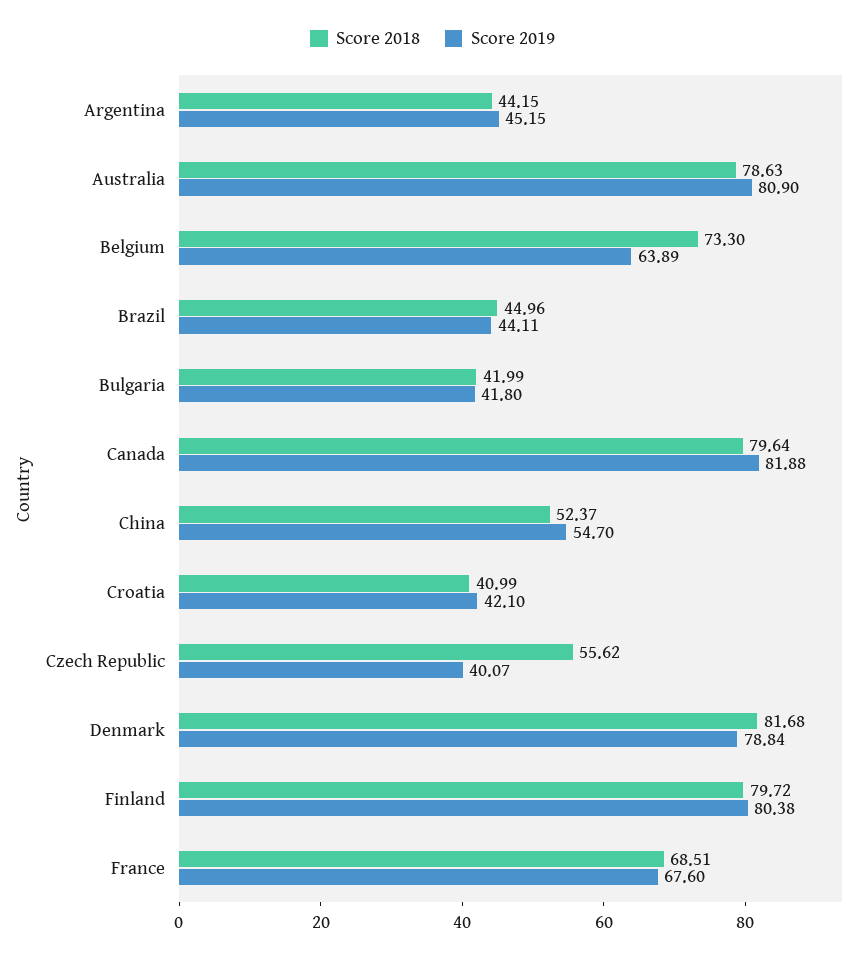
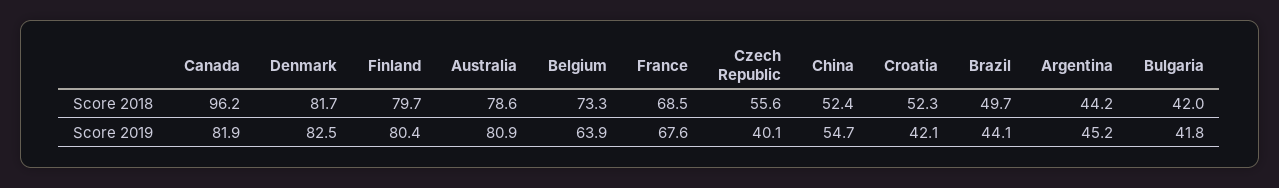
Score 2018, Brazil: 44.96 -> 49.7
Score 2018, Canada: 79.64 -> 96.2
Score 2018, Croatia: 40.99 -> 52.3
Score 2019, Denmark: 78.84 -> 82.5

